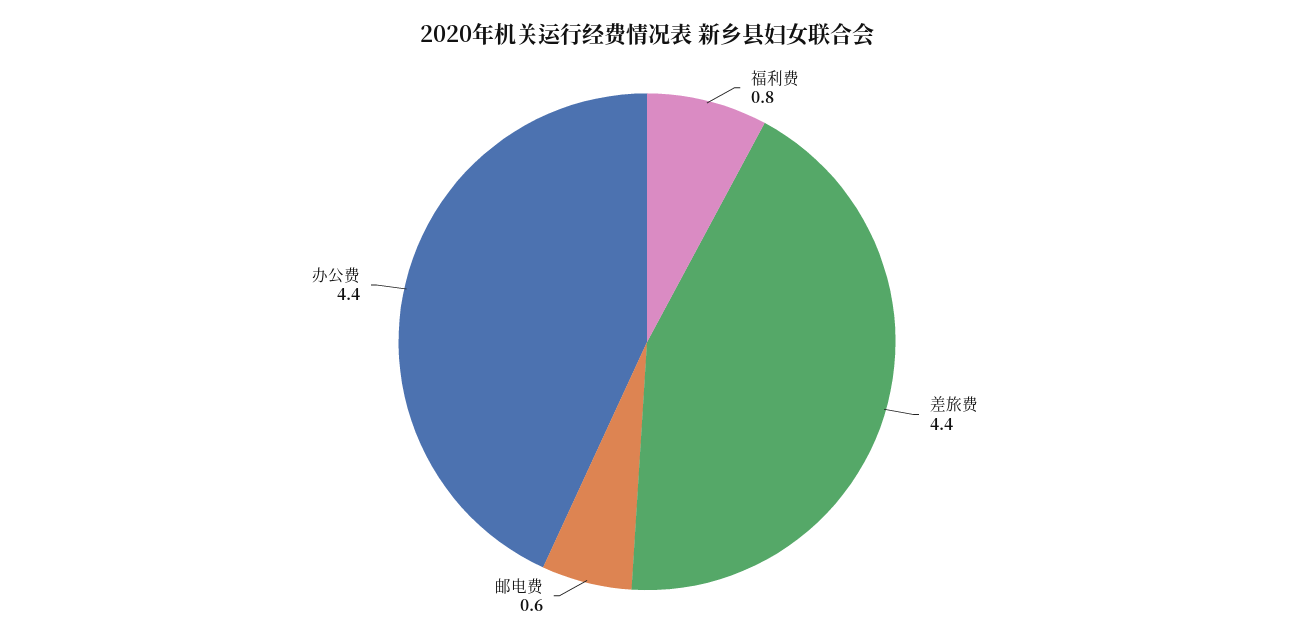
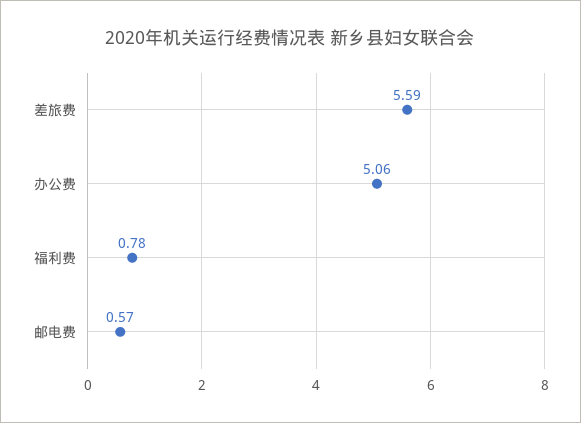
差旅费: 4.4 -> 5.59
办公费: 4.4 -> 5.06

